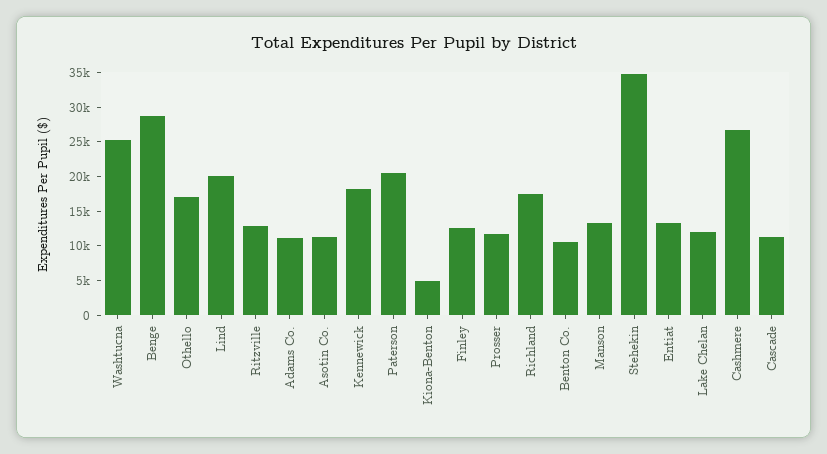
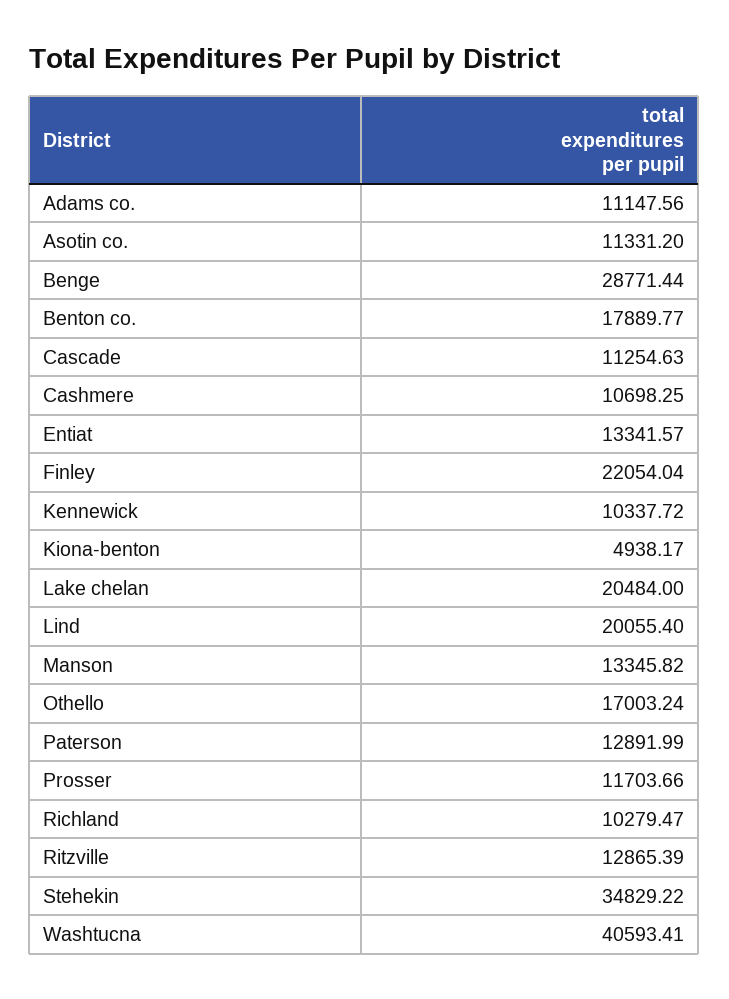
Washtucna: 25000 -> 40593.41
Kennewick: 17500 -> 10337.72
Paterson: 20000 -> 12891.99
Finley: 12500 -> 22054.04
Richland: 17500 -> 10279.47
Benton Co.: 10000 -> 17889.77
Lake Chelan: 12500 -> 20484
Cashmere: 27500 -> 10698.25

